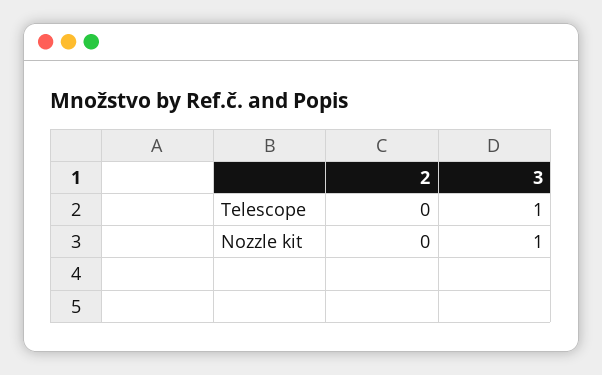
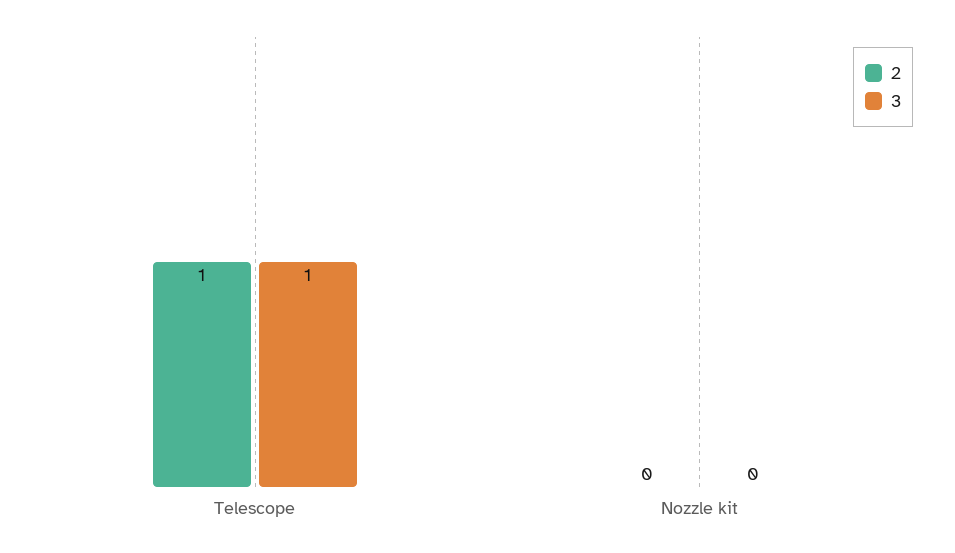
2, Telescope: 0 -> 1
3, Nozzle kit: 1 -> 0

